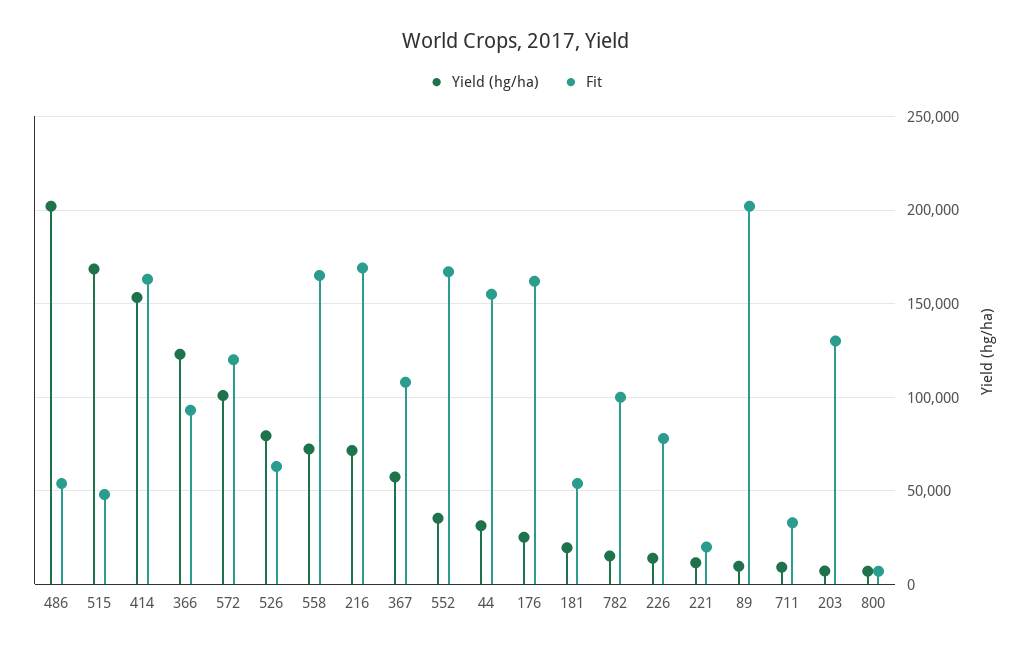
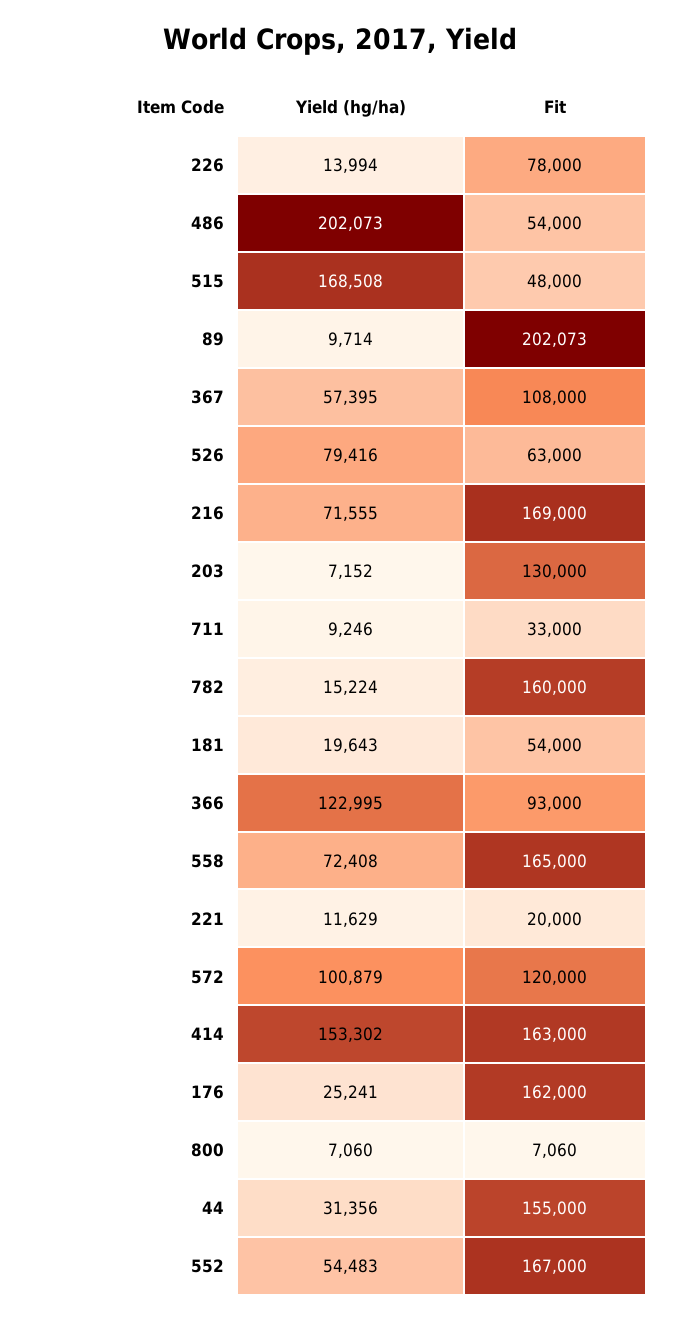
Yield (hg/ha), 552: 35000 -> 54483
Fit, 782: 100000 -> 160000

